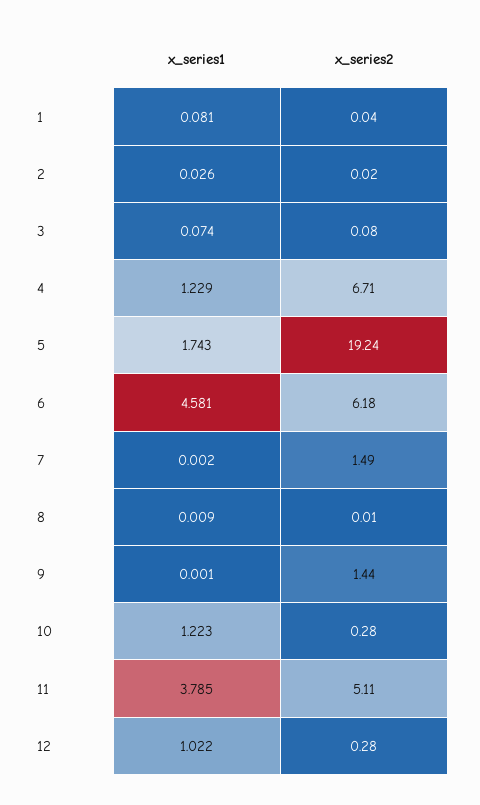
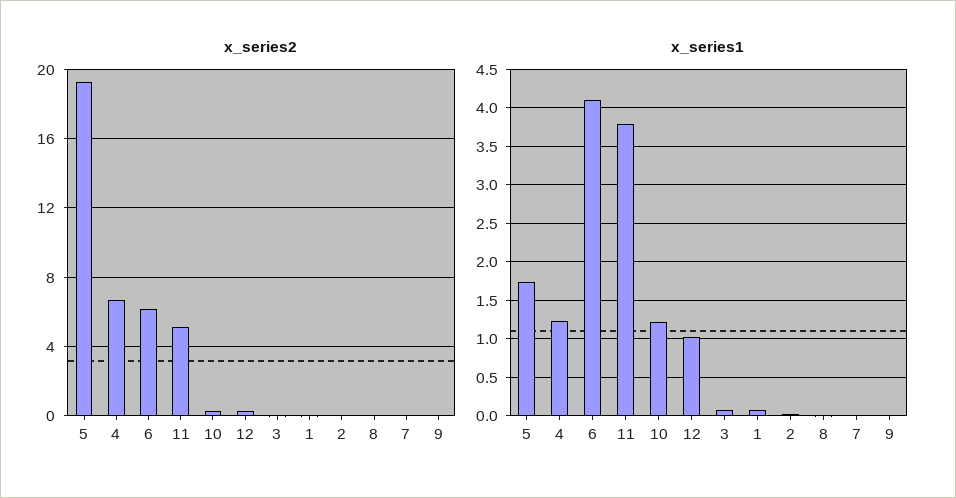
x_series1, 6: 4.581 -> 4.1
x_series2, 7: 1.49 -> 0
x_series2, 9: 1.44 -> 0

